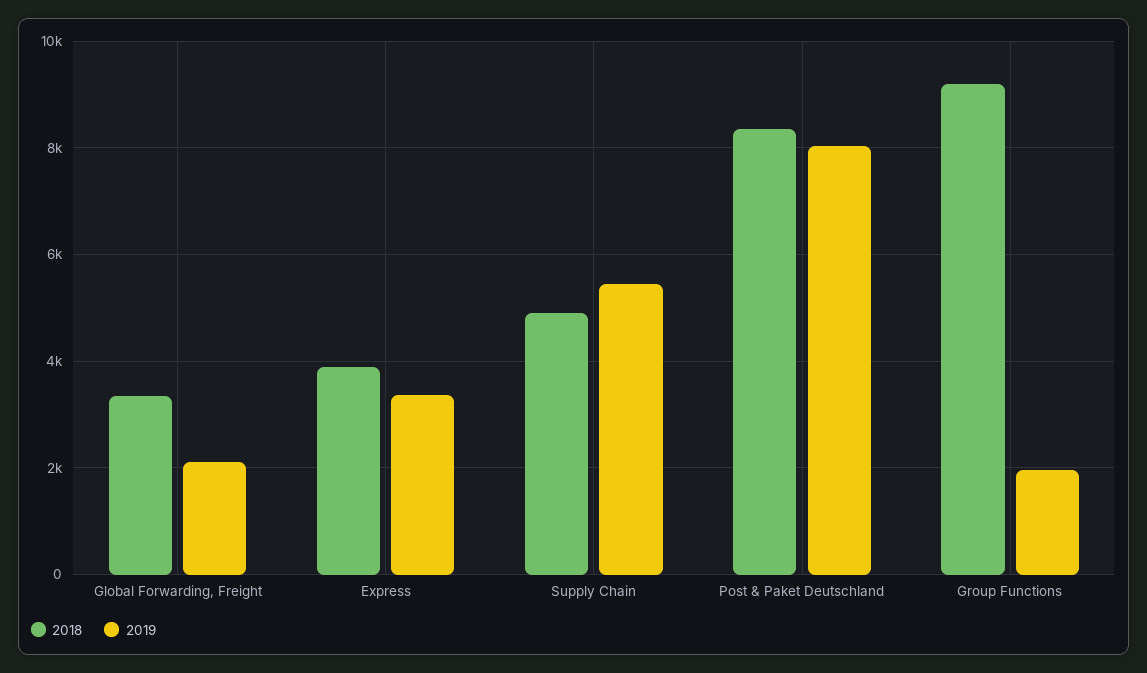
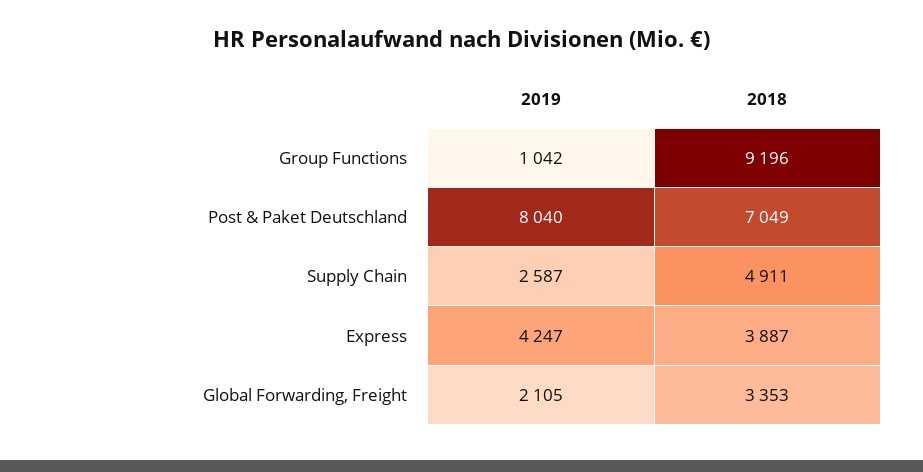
2019, Express: 3400 -> 4247
2019, Supply Chain: 5400 -> 2587
2018, Post & Paket Deutschland: 8400 -> 7049
2019, Group Functions: 2000 -> 1042

